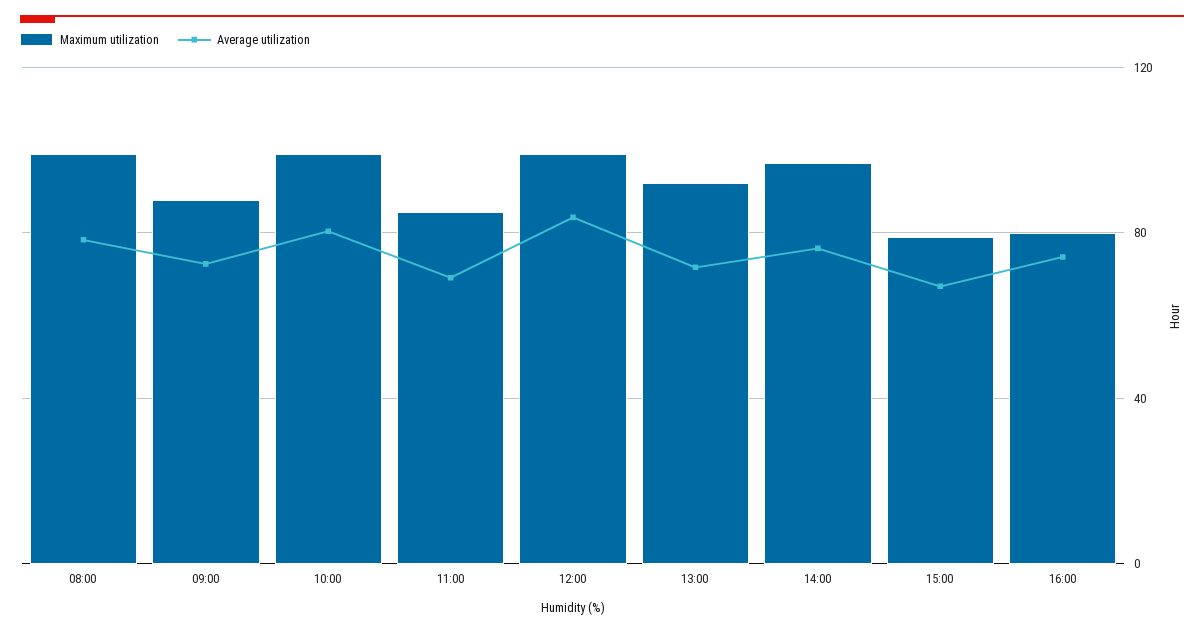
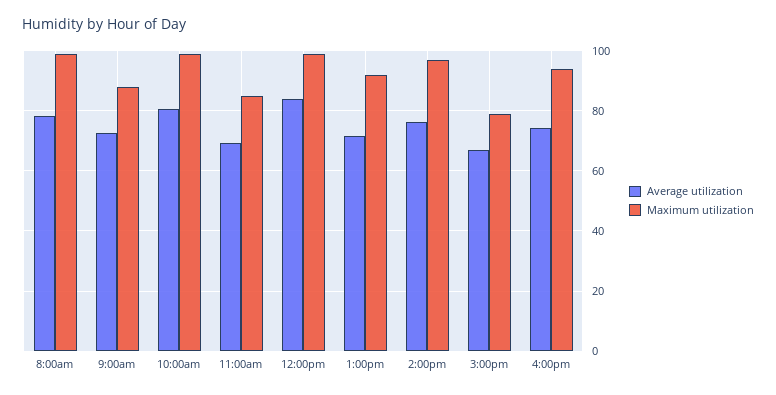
Maximum utilization, 16:00: 80 -> 94

